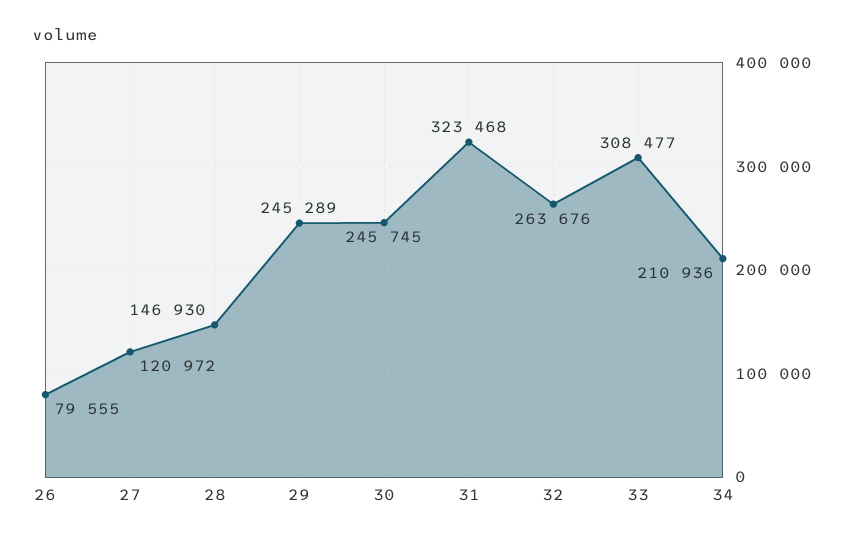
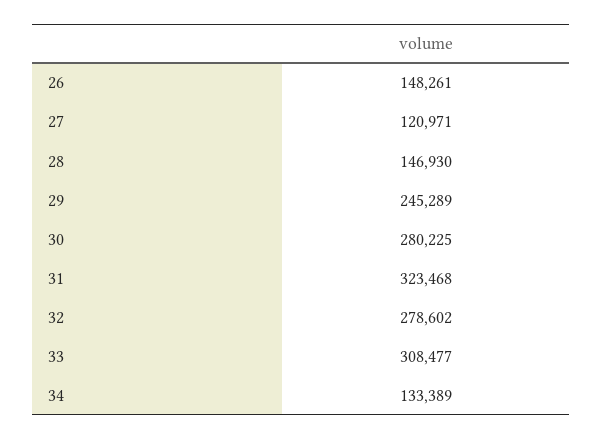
26: 79555 -> 148261
27: 120972 -> 120971
30: 245745 -> 280225
32: 263676 -> 278602
34: 210936 -> 133389

